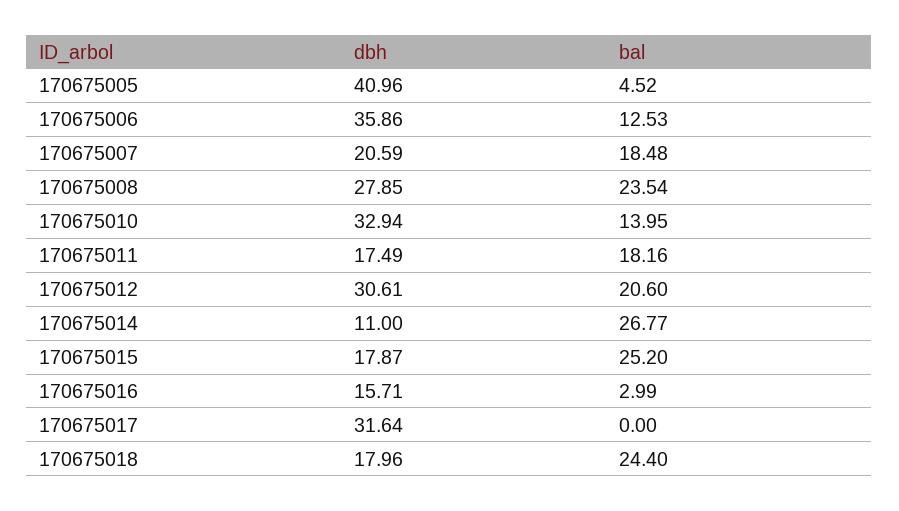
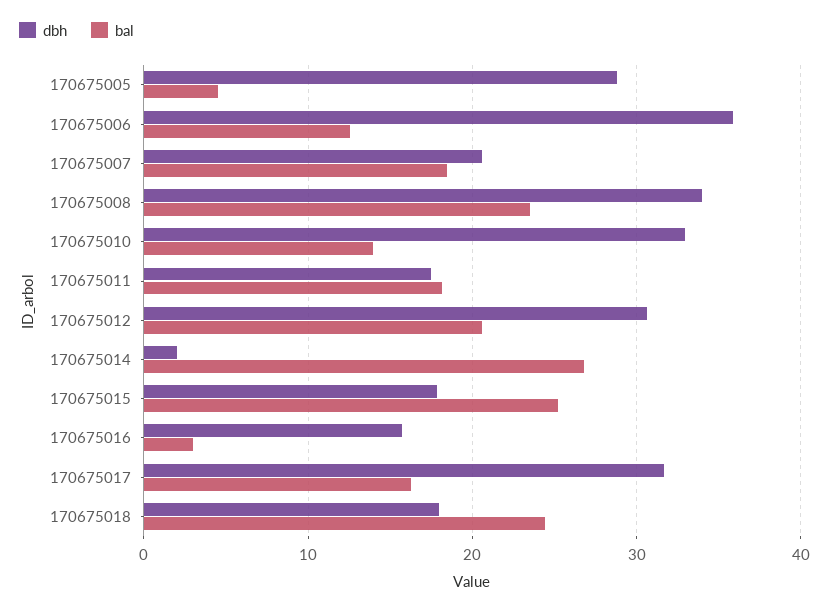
dbh, 170675005: 40.96 -> 29
dbh, 170675008: 27.85 -> 34
dbh, 170675014: 11 -> 2
bal, 170675017: 0 -> 16

